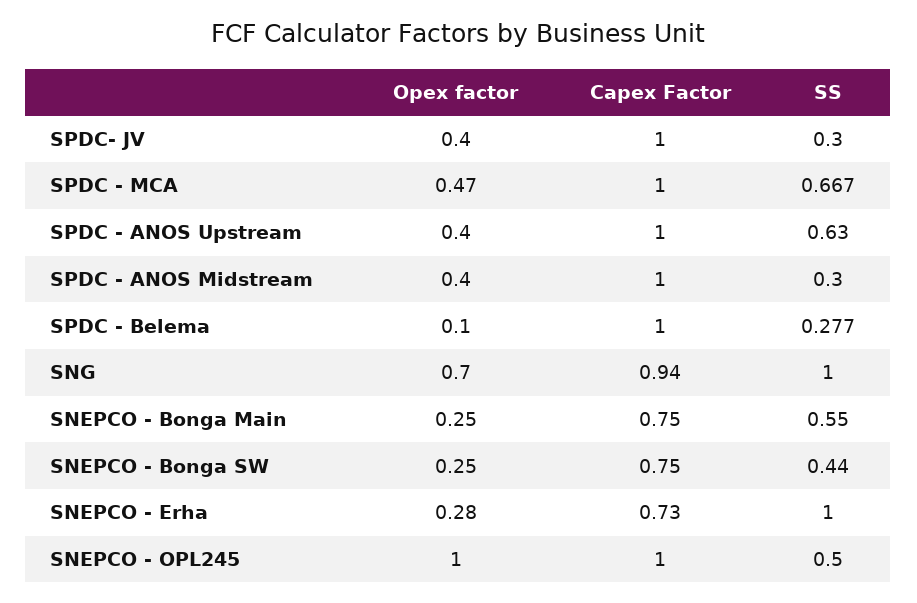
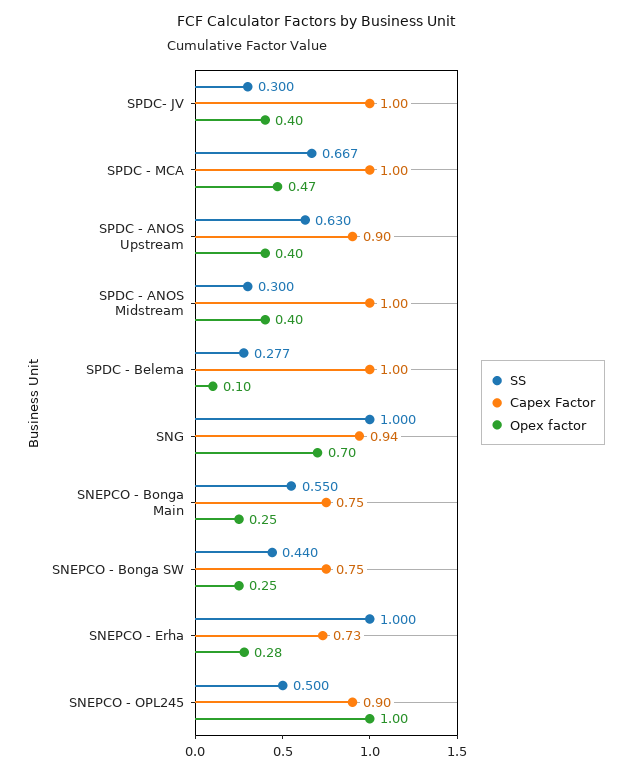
Capex Factor, SPDC - ANOS Upstream: 1 -> 0.9
Capex Factor, SNEPCO - OPL245: 1 -> 0.9

